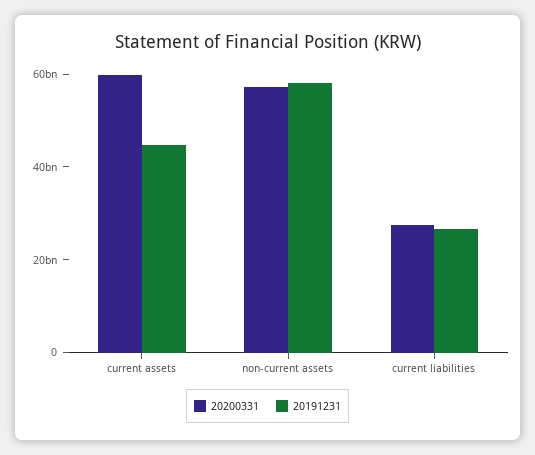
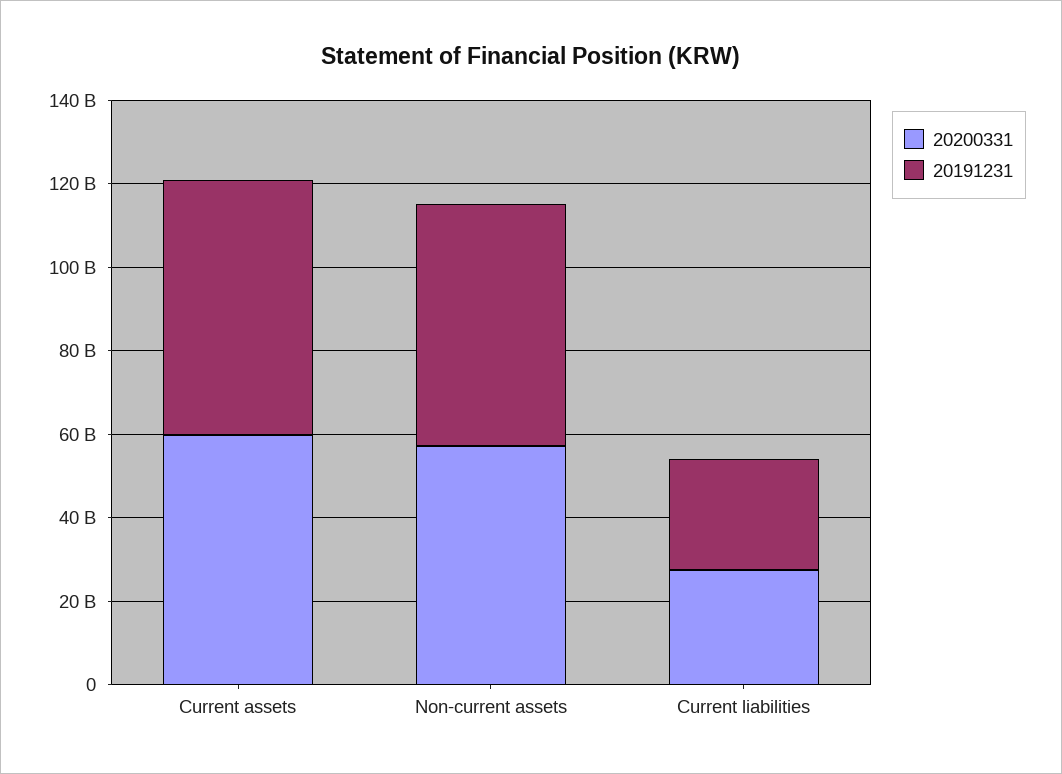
20191231, current assets: 45000000000 -> 60000000000

